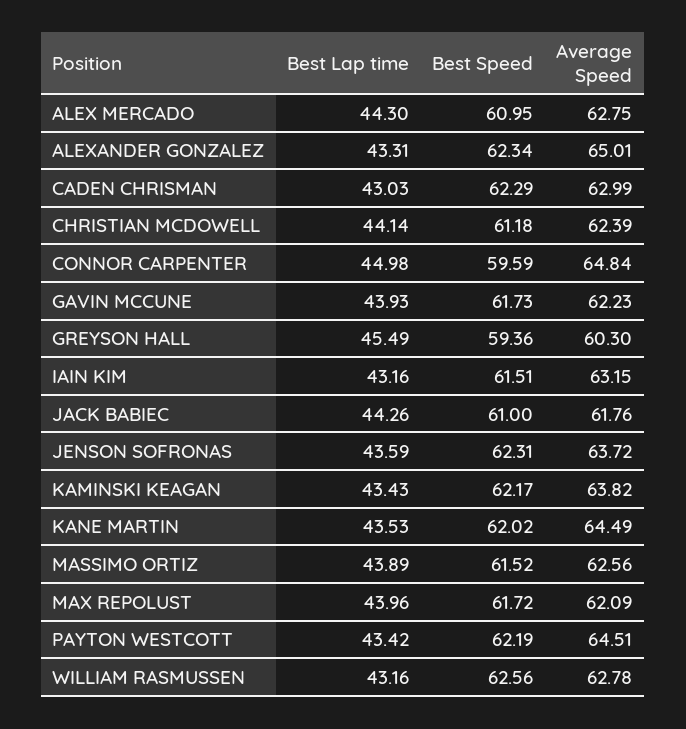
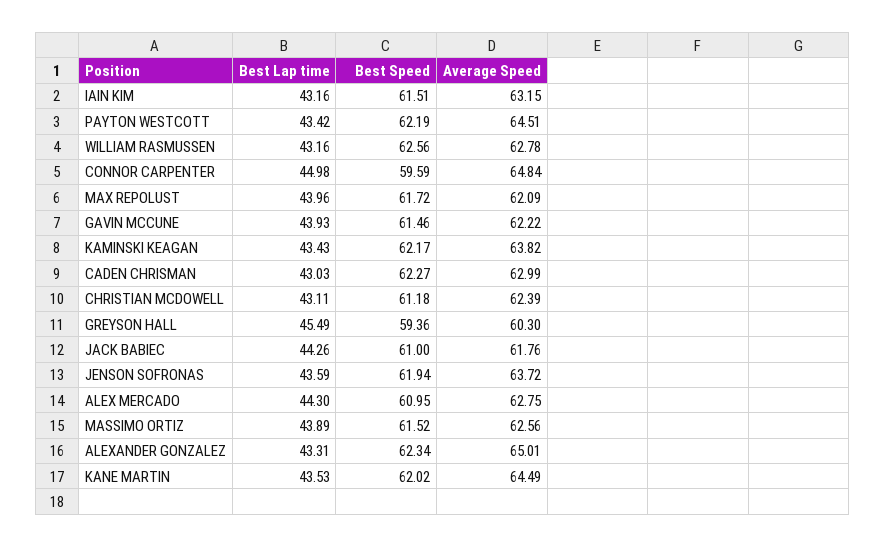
Best Speed, CADEN CHRISMAN: 62.29 -> 62.27
Best Lap time, CHRISTIAN MCDOWELL: 44.14 -> 43.11
Best Speed, GAVIN MCCUNE: 61.73 -> 61.46
Average Speed, GAVIN MCCUNE: 62.23 -> 62.22
Best Speed, JENSON SOFRONAS: 62.31 -> 61.94

